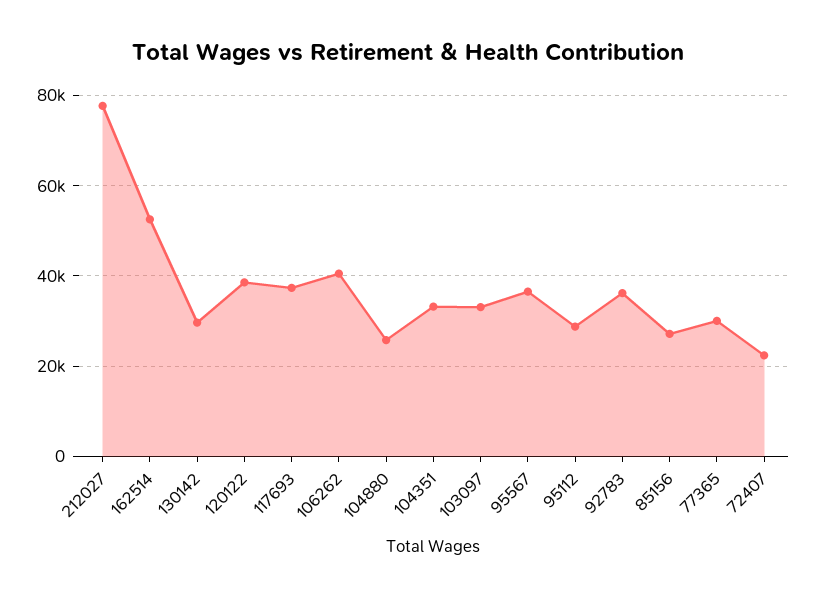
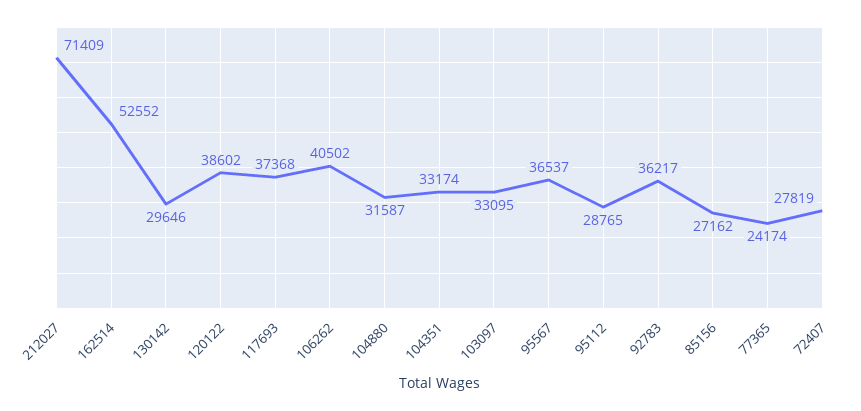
212027: 78000 -> 71409
104880: 26000 -> 31587
77365: 30000 -> 24174
72407: 22000 -> 27819

